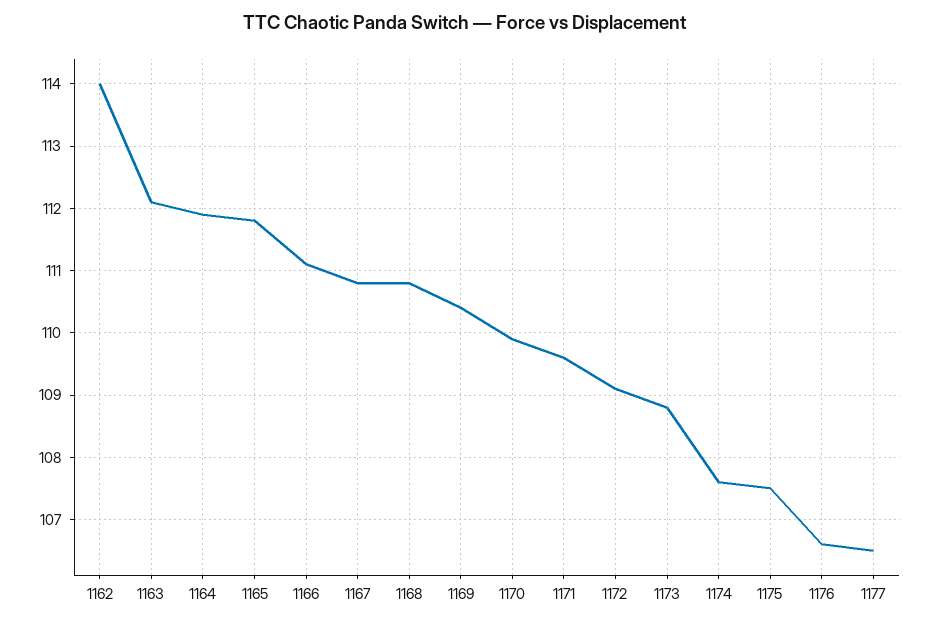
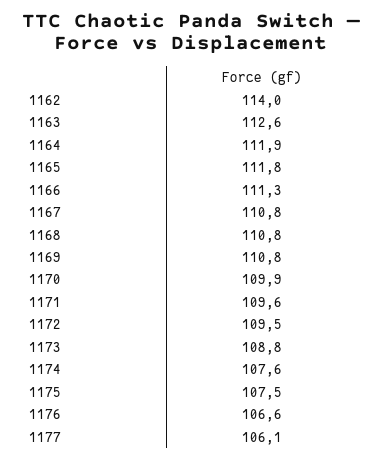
1163: 112.1 -> 112.6
1166: 111.1 -> 111.3
1169: 110.4 -> 110.8
1172: 109.1 -> 109.5
1177: 106.5 -> 106.1

